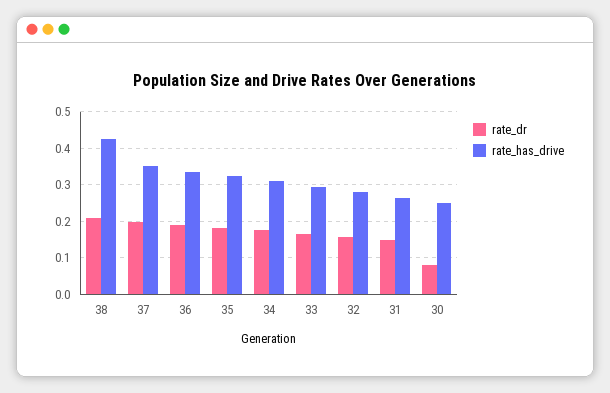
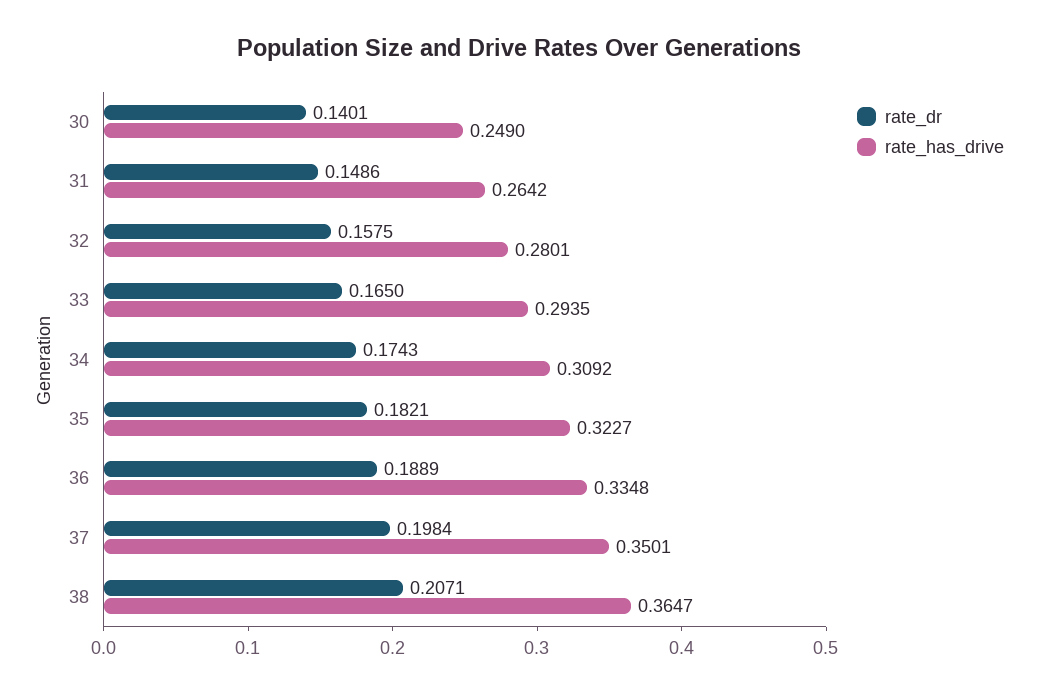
rate_has_drive, 38: 0.42 -> 0.3647
rate_dr, 30: 0.08 -> 0.1401

